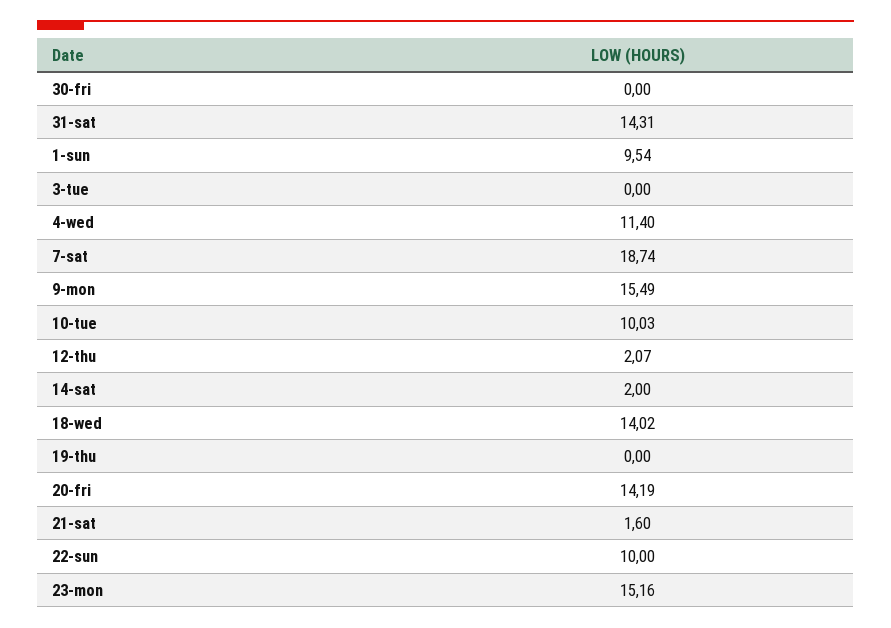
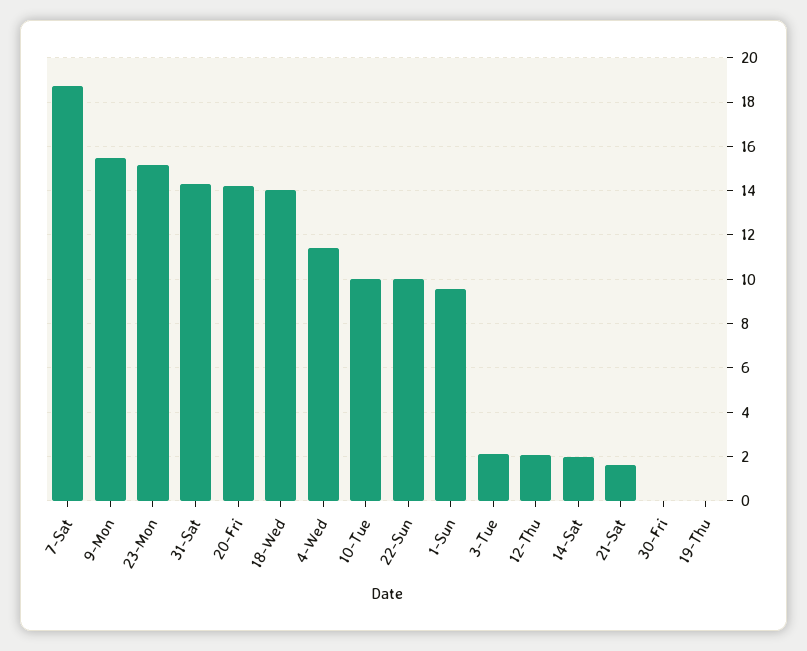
3-tue: 0 -> 2

